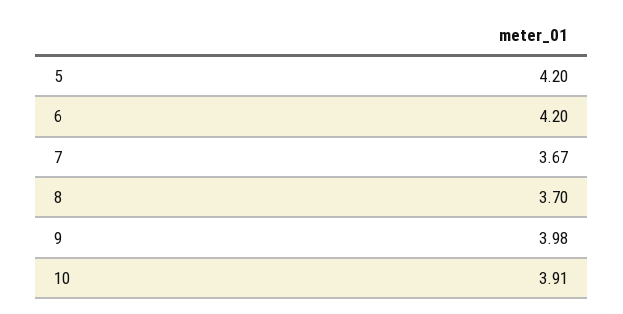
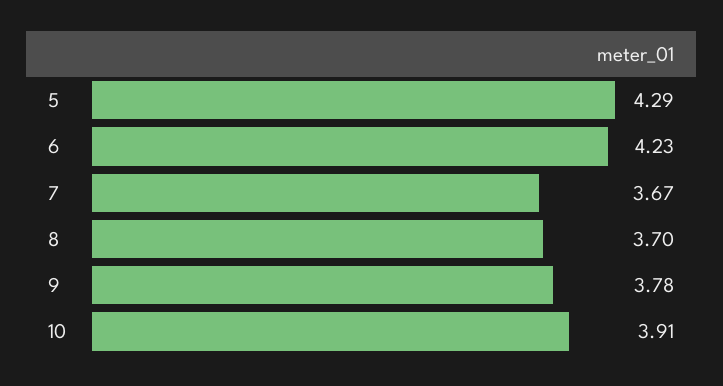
5: 4.2 -> 4.29
6: 4.2 -> 4.23
9: 3.98 -> 3.78

